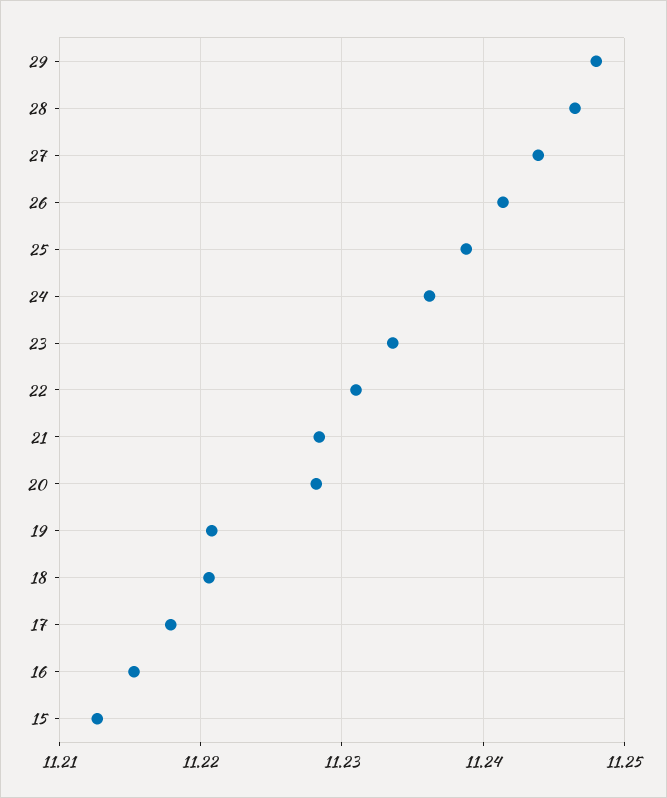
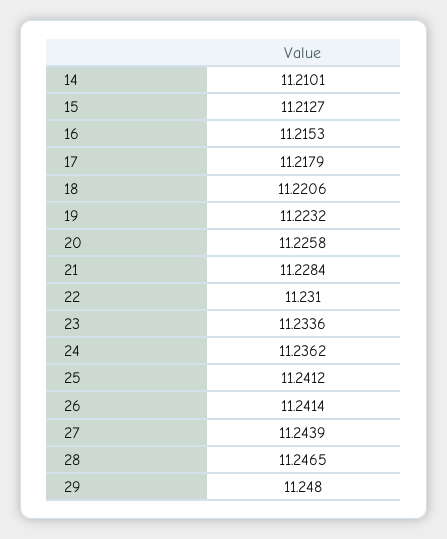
25: 11.239 -> 11.2412
20: 11.228 -> 11.2258
19: 11.221 -> 11.2232
14: none -> 11.2101

